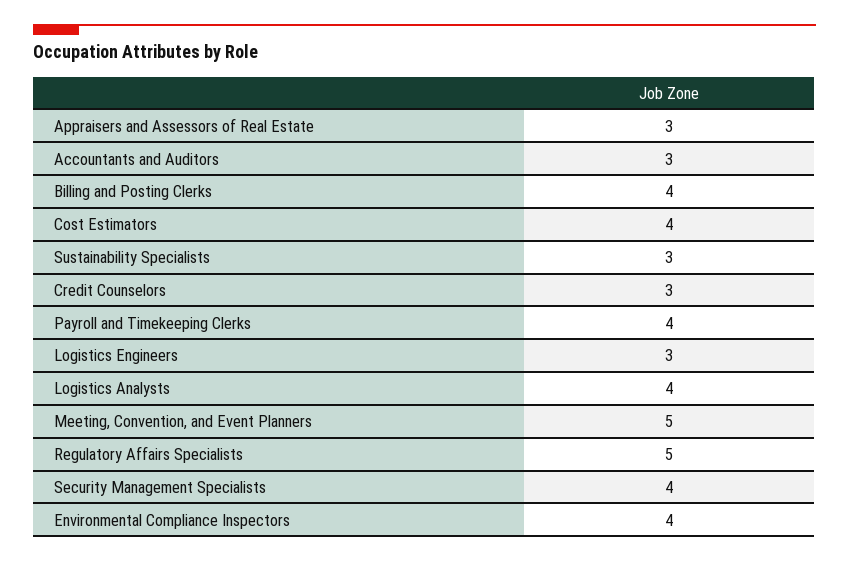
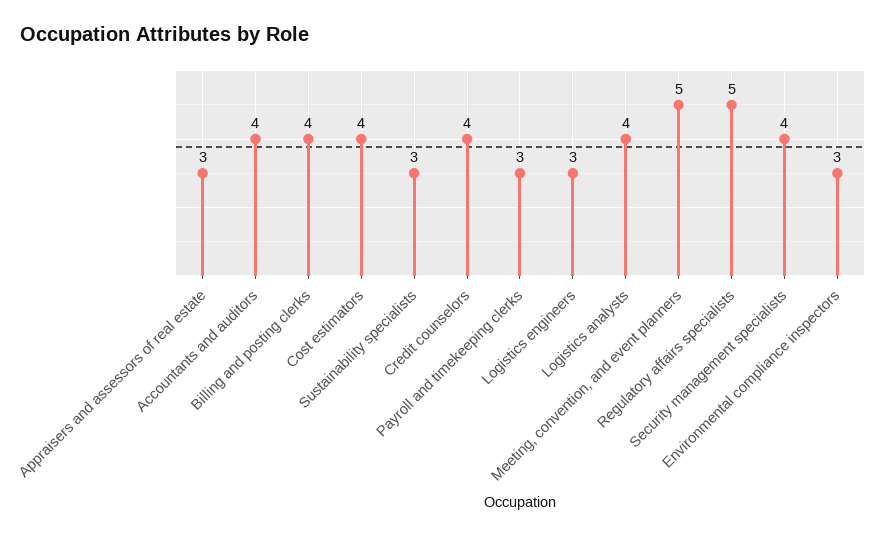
Accountants and Auditors: 3 -> 4
Credit Counselors: 3 -> 4
Payroll and Timekeeping Clerks: 4 -> 3
Environmental Compliance Inspectors: 4 -> 3

